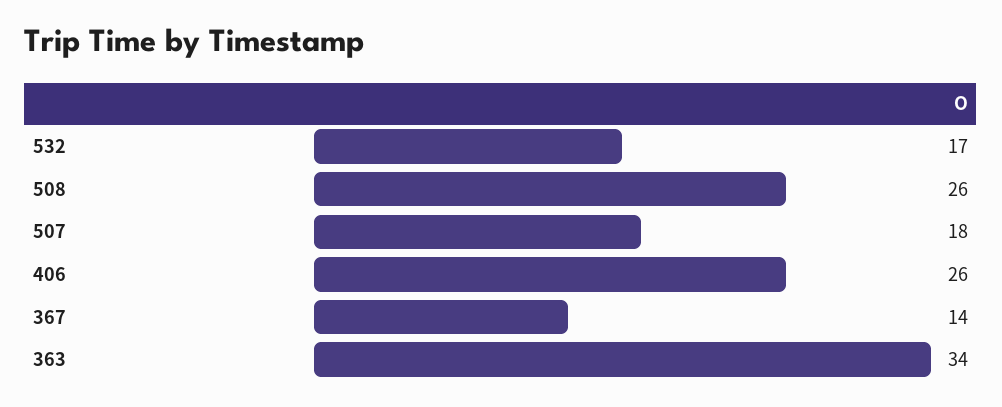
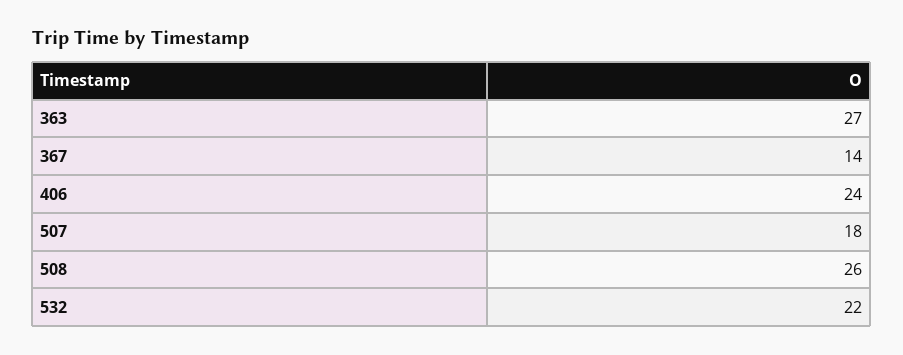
532: 17 -> 22
406: 26 -> 24
363: 34 -> 27

